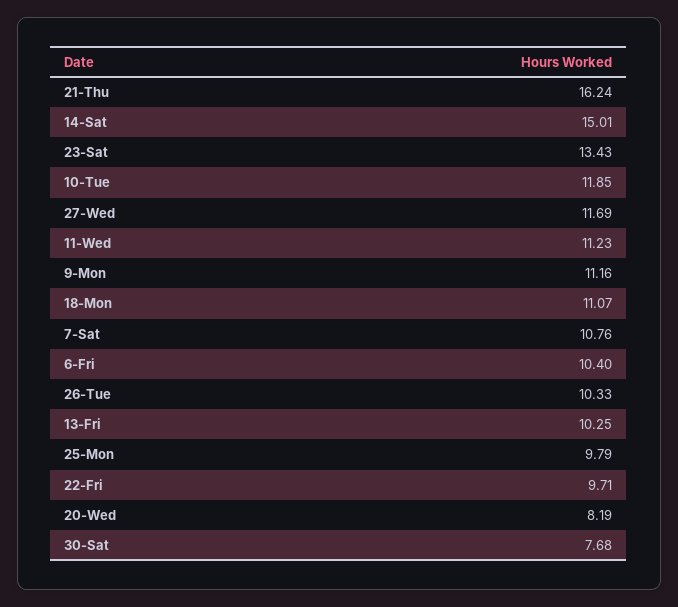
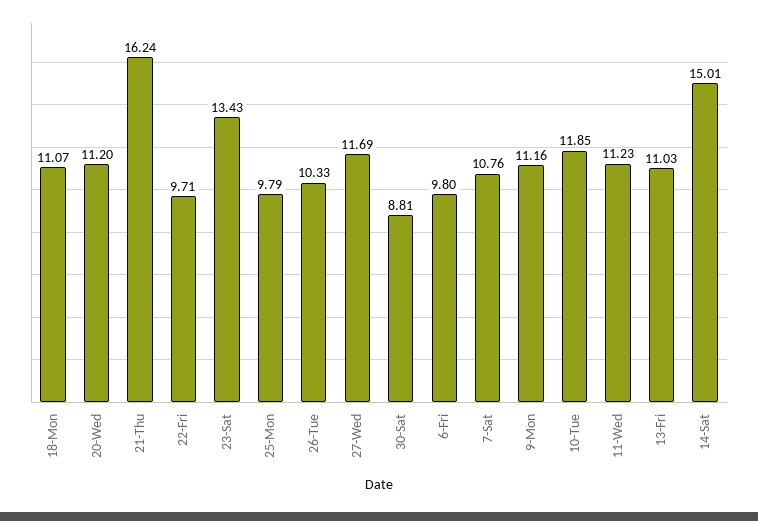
6-Fri: 10.4 -> 9.8
13-Fri: 10.25 -> 11.03
20-Wed: 8.19 -> 11.2
30-Sat: 7.68 -> 8.81

